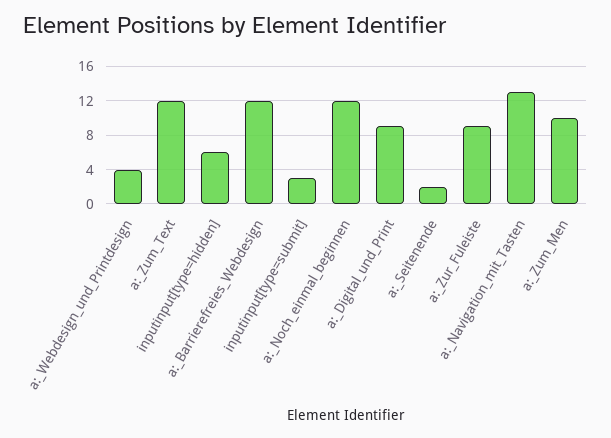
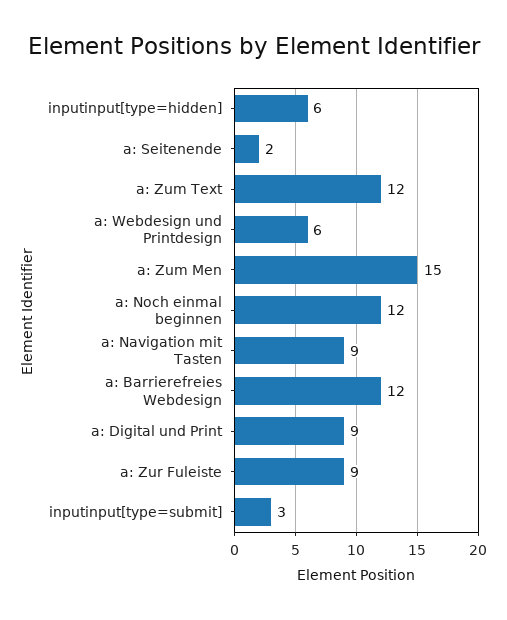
a:_Webdesign_und_Printdesign: 4 -> 6
a:_Navigation_mit_Tasten: 13 -> 9
a:_Zum_Men: 10 -> 15

